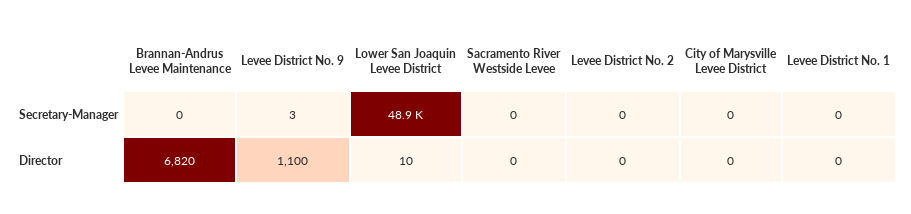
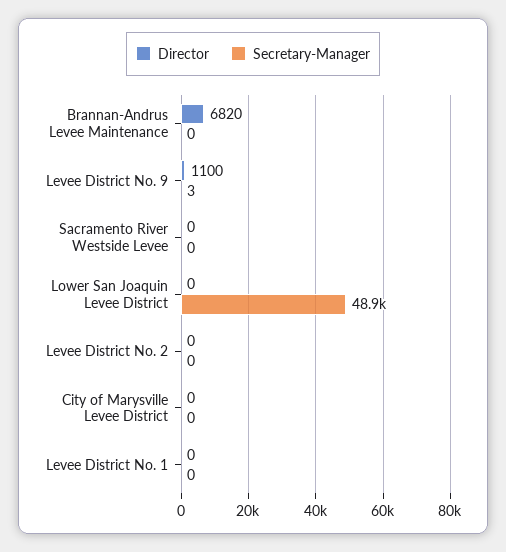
Director, Lower San Joaquin Levee District: 10 -> 0

